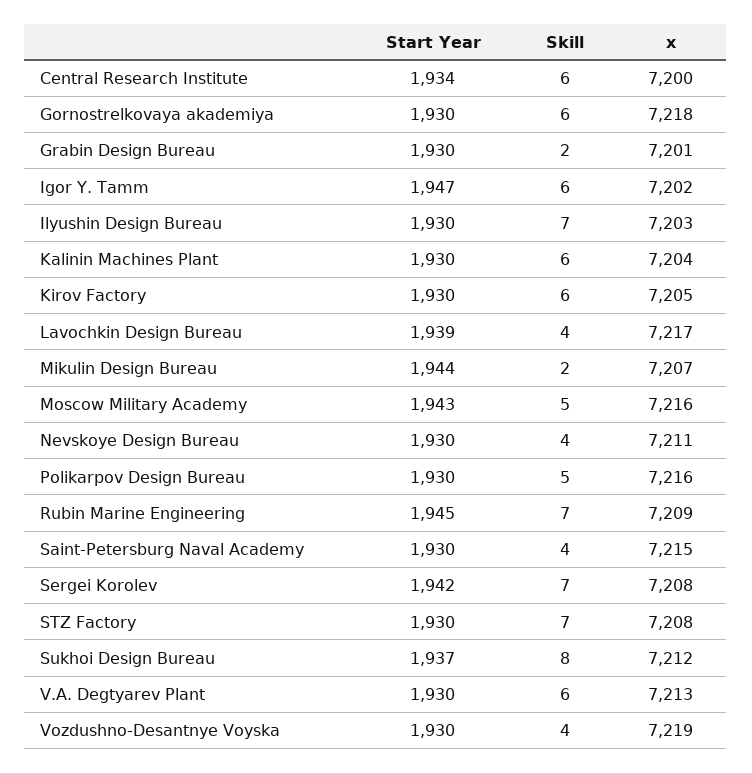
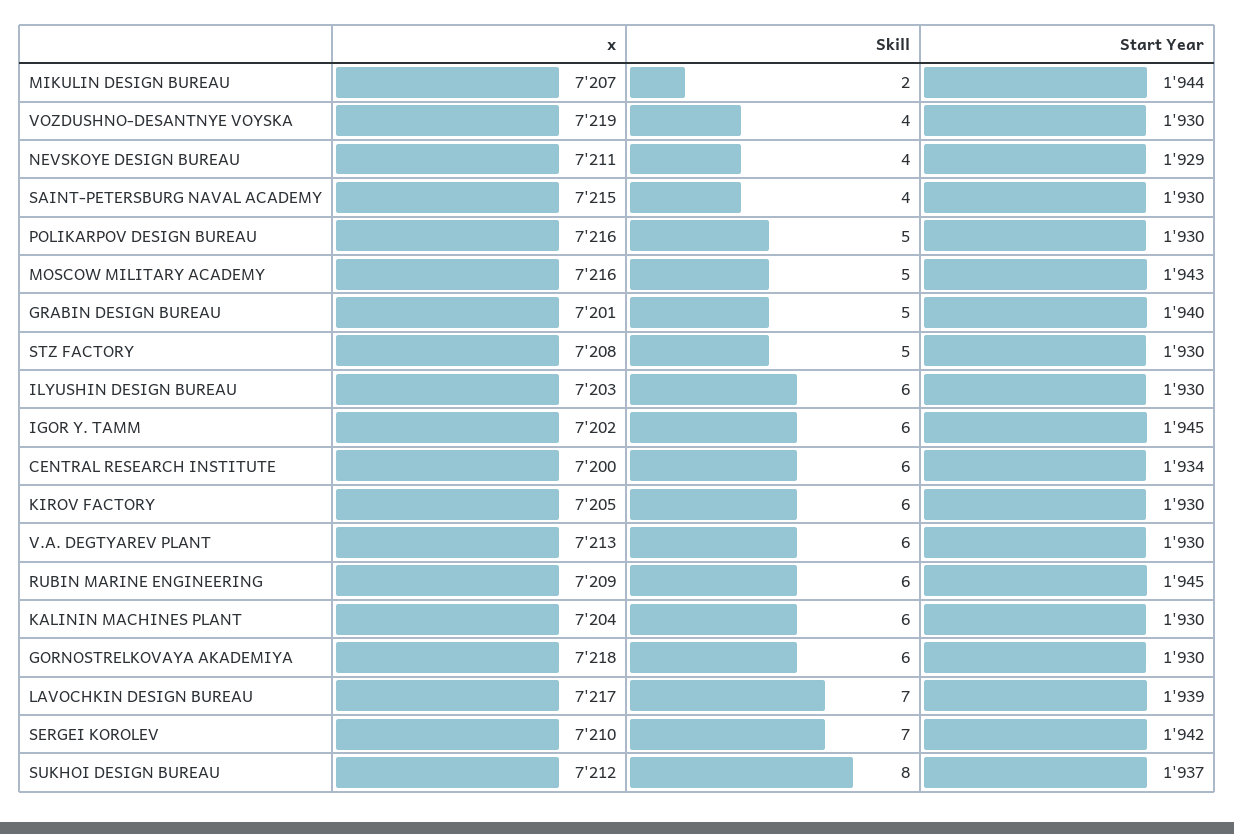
Start Year, Grabin Design Bureau: 1930 -> 1940
Skill, Grabin Design Bureau: 2 -> 5
Start Year, Igor Y. Tamm: 1947 -> 1945
Skill, Ilyushin Design Bureau: 7 -> 6
Skill, Lavochkin Design Bureau: 4 -> 7
Start Year, Nevskoye Design Bureau: 1930 -> 1929
Skill, Rubin Marine Engineering: 7 -> 6
x, Sergei Korolev: 7208 -> 7210
Skill, STZ Factory: 7 -> 5

